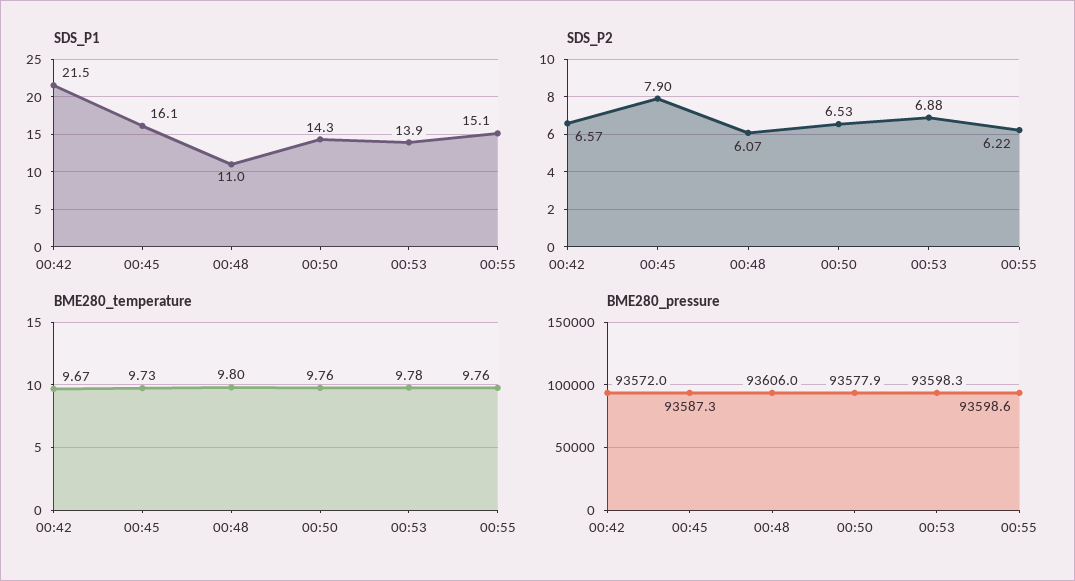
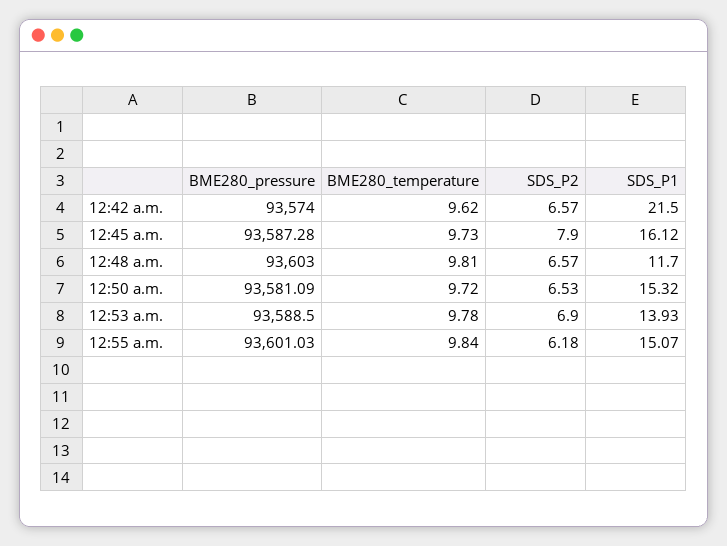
SDS_P1, 00:48: 11 -> 11.7
SDS_P1, 00:50: 14.3 -> 15.32
SDS_P2, 00:48: 6.07 -> 6.57
SDS_P2, 00:53: 6.88 -> 6.9
SDS_P2, 00:55: 6.22 -> 6.18
BME280_temperature, 00:42: 9.67 -> 9.62
BME280_temperature, 00:48: 9.8 -> 9.81
BME280_temperature, 00:50: 9.76 -> 9.72
BME280_temperature, 00:55: 9.76 -> 9.84
BME280_pressure, 00:42: 93572 -> 93574
BME280_pressure, 00:48: 93606 -> 93603
BME280_pressure, 00:50: 93577.9 -> 93581.09
BME280_pressure, 00:53: 93598.3 -> 93588.5
BME280_pressure, 00:55: 93598.6 -> 93601.03

